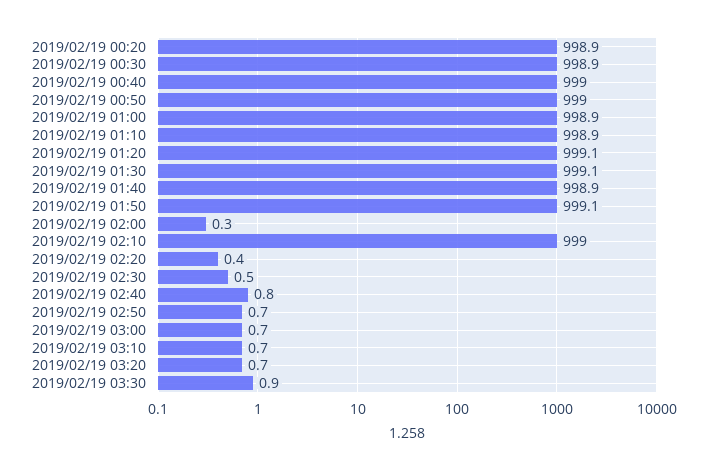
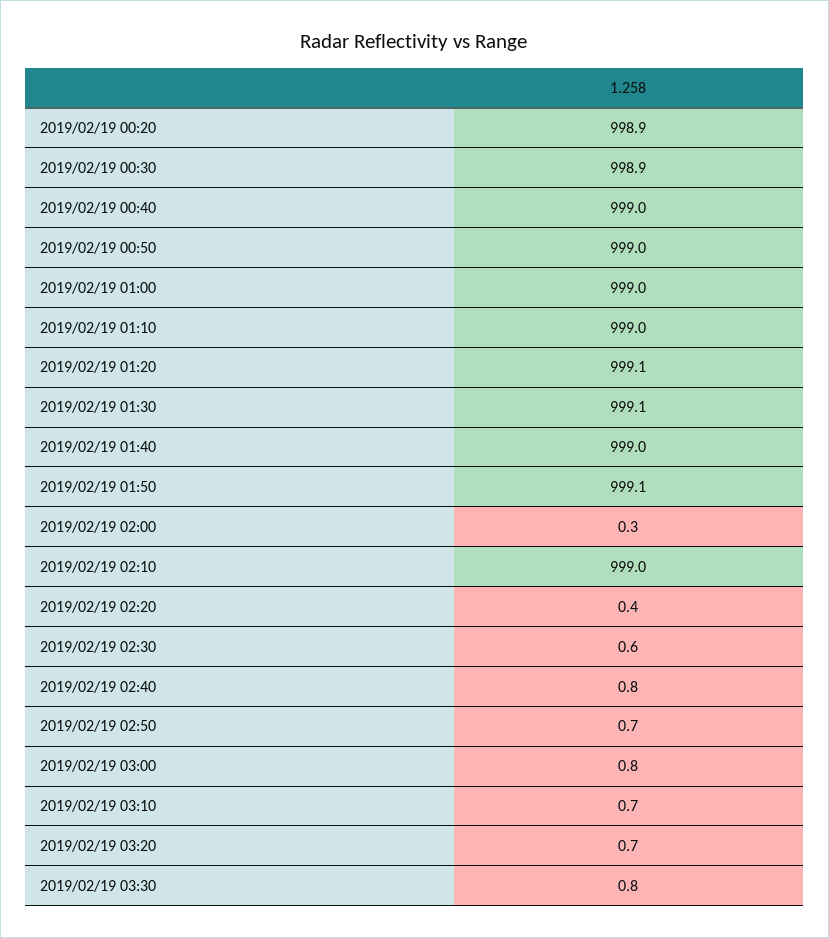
2019/02/19 01:00: 998.9 -> 999
2019/02/19 01:10: 998.9 -> 999
2019/02/19 01:40: 998.9 -> 999
2019/02/19 02:30: 0.5 -> 0.6
2019/02/19 03:00: 0.7 -> 0.8
2019/02/19 03:30: 0.9 -> 0.8

